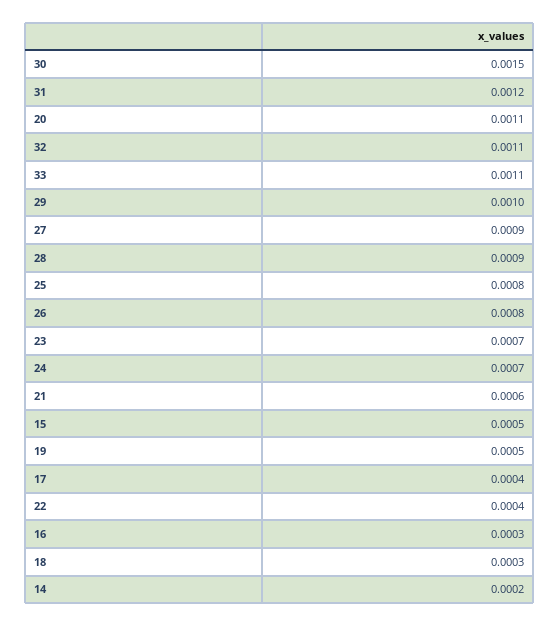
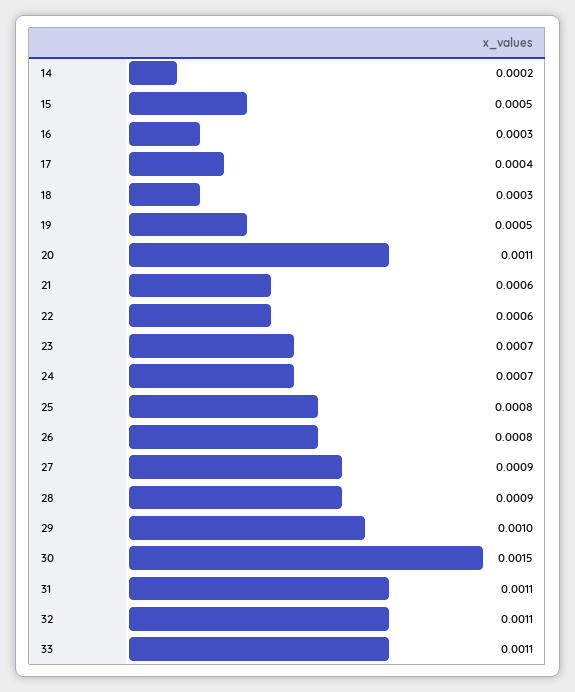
31: 0.0012 -> 0.0011
22: 0.0004 -> 0.0006

